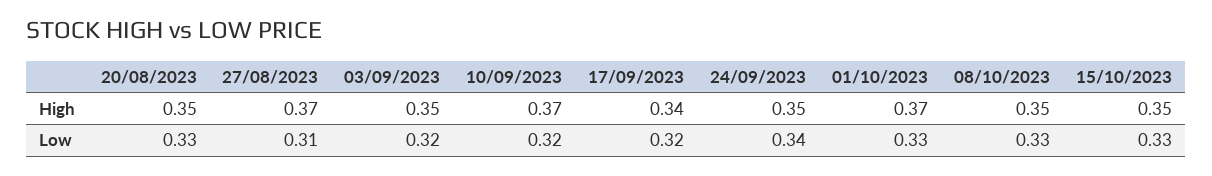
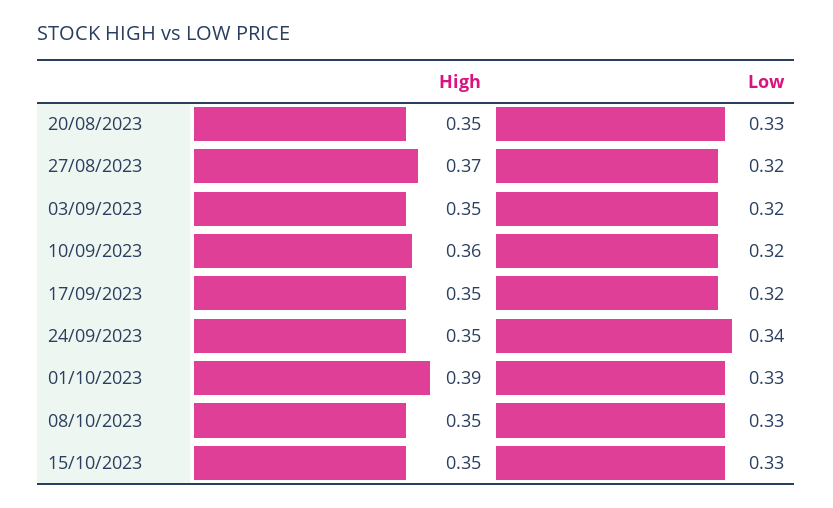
10/09/2023, High: 0.37 -> 0.36
17/09/2023, High: 0.34 -> 0.35
01/10/2023, High: 0.37 -> 0.39
27/08/2023, Low: 0.31 -> 0.32

